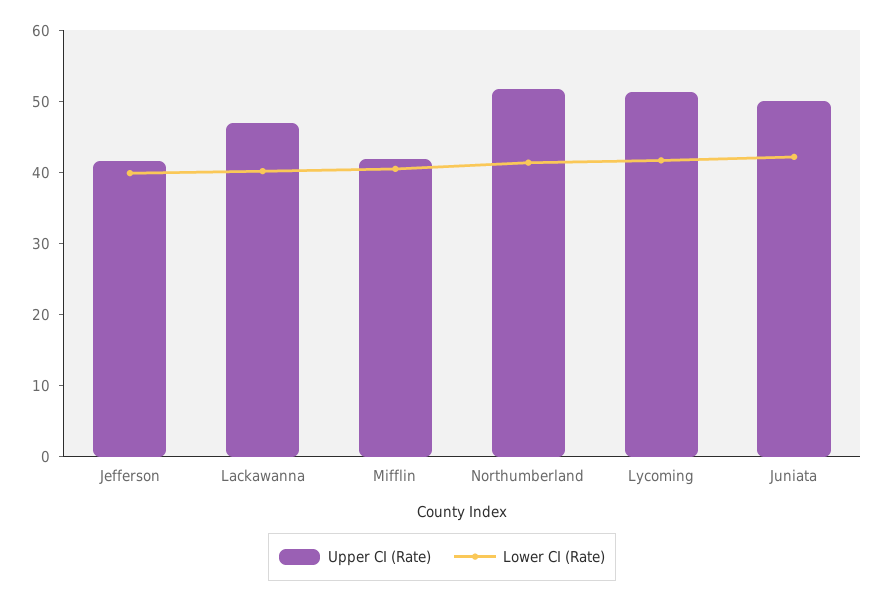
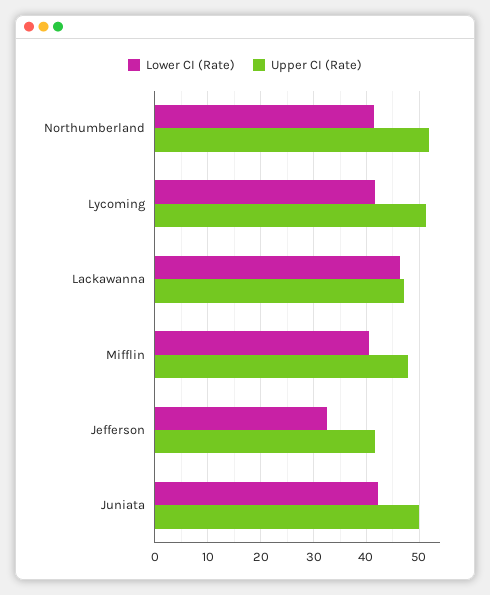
Lower CI (Rate), Jefferson: 40 -> 32
Lower CI (Rate), Lackawanna: 40 -> 46
Upper CI (Rate), Mifflin: 42 -> 48

